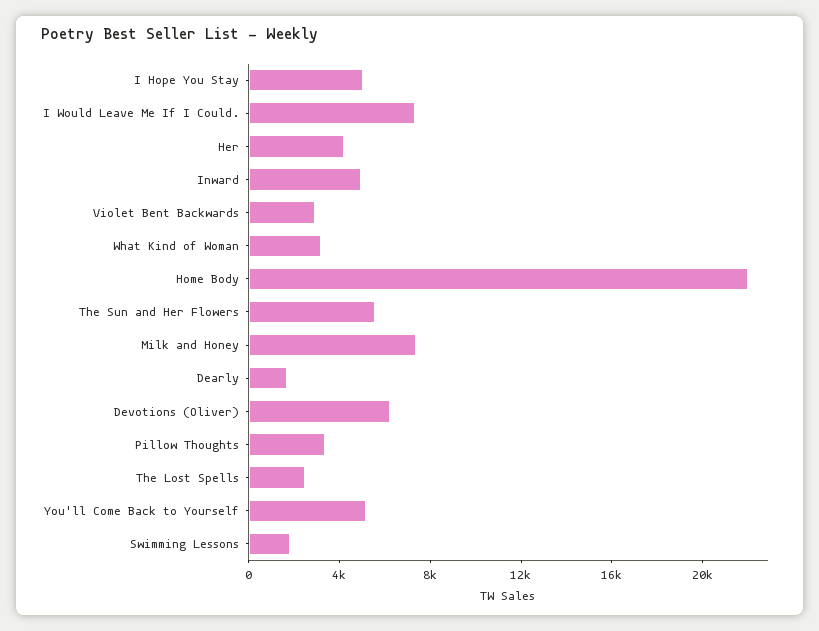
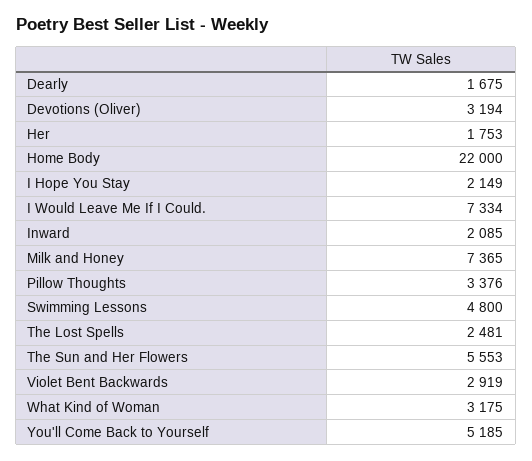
I Hope You Stay: 5000 -> 2149
Her: 4000 -> 1753
Inward: 5000 -> 2085
Devotions (Oliver): 6000 -> 3194
Swimming Lessons: 2000 -> 4800

